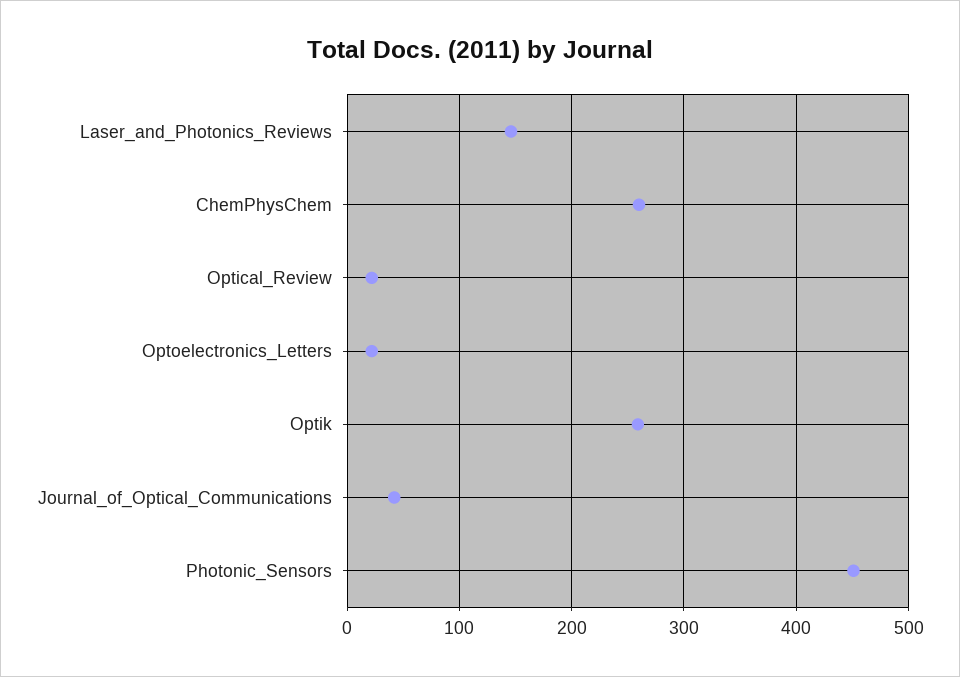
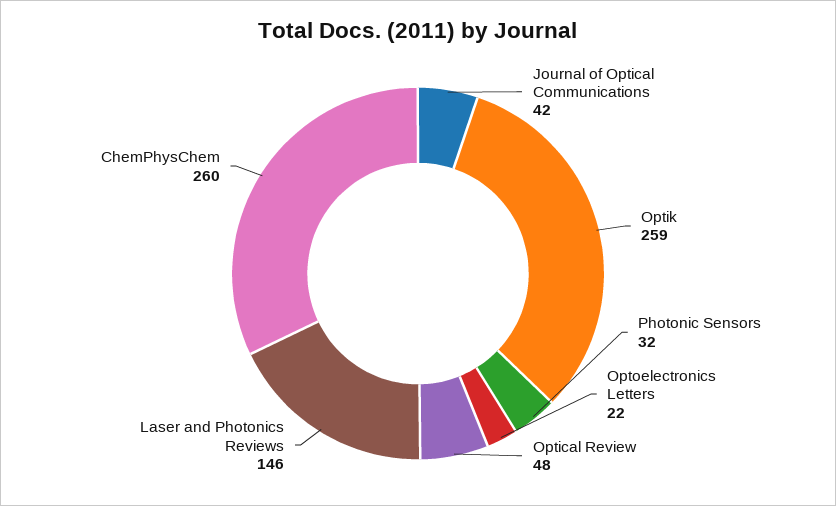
Optical_Review: 20 -> 48
Photonic_Sensors: 450 -> 32

